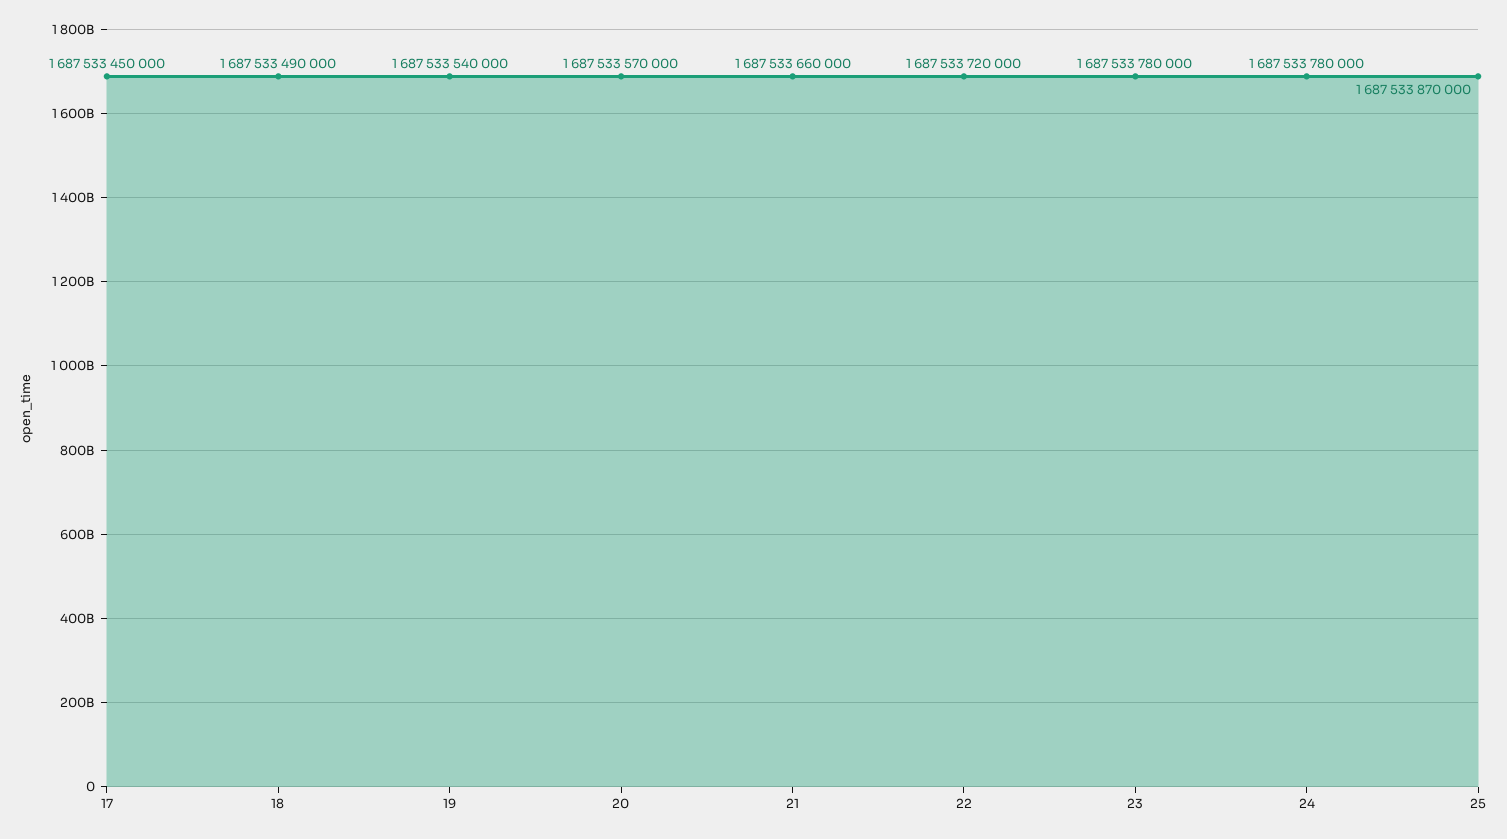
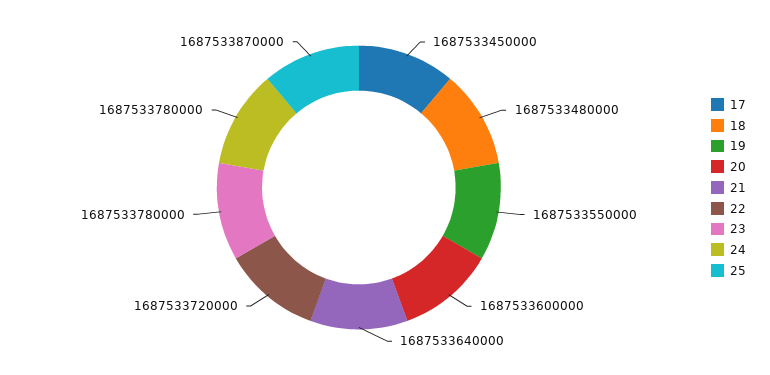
18: 1687533490000 -> 1687533480000
19: 1687533540000 -> 1687533550000
20: 1687533570000 -> 1687533600000
21: 1687533660000 -> 1687533640000

